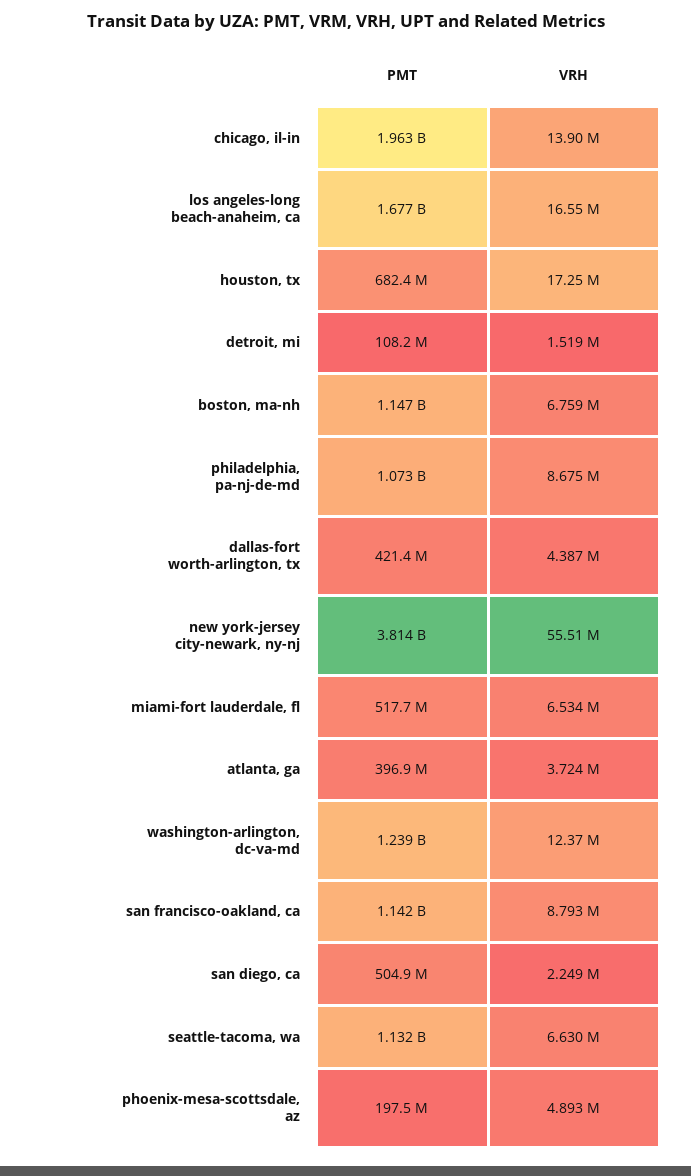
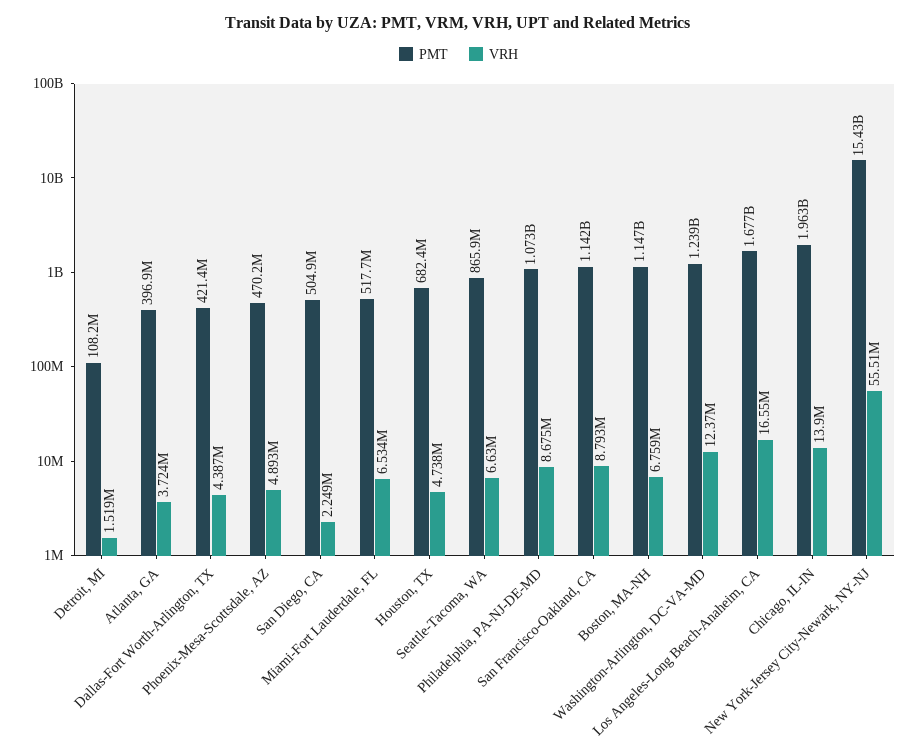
VRH, houston, tx: 17250000 -> 4738000
PMT, new york-jersey city-newark, ny-nj: 3814000000 -> 15430000000
PMT, seattle-tacoma, wa: 1132000000 -> 865900000
PMT, phoenix-mesa-scottsdale, az: 197500000 -> 470200000

